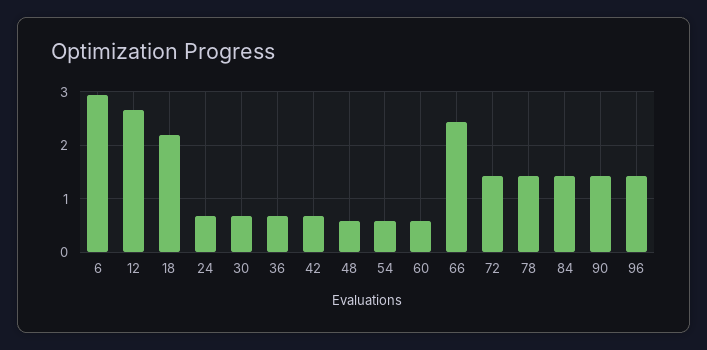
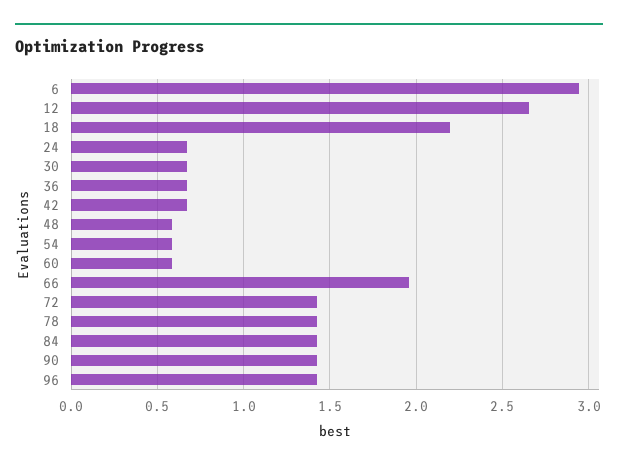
66: 2.4 -> 1.95

